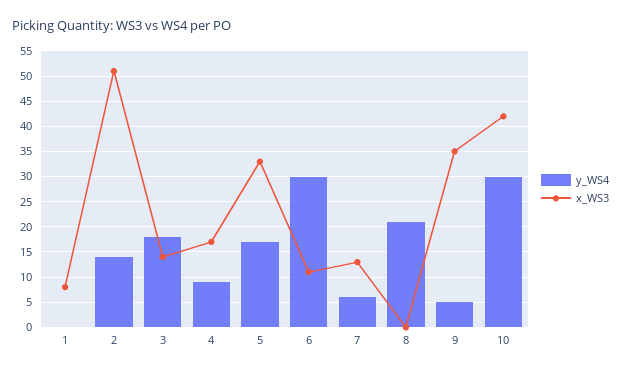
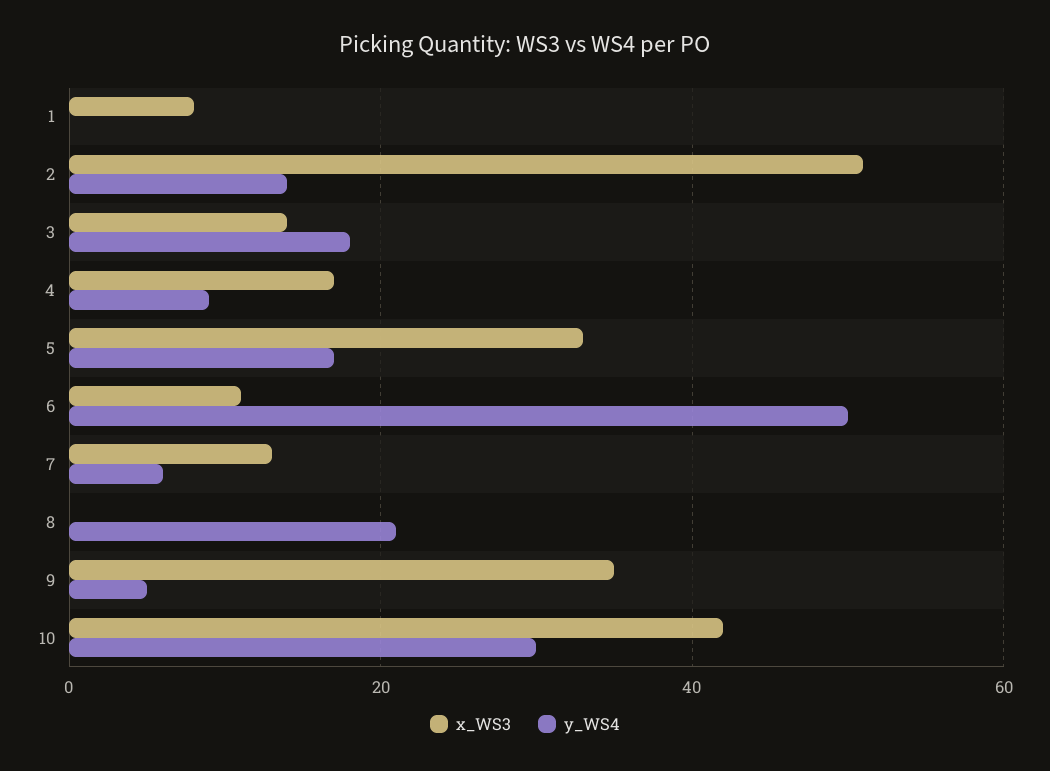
y_WS4, 6: 30 -> 50

